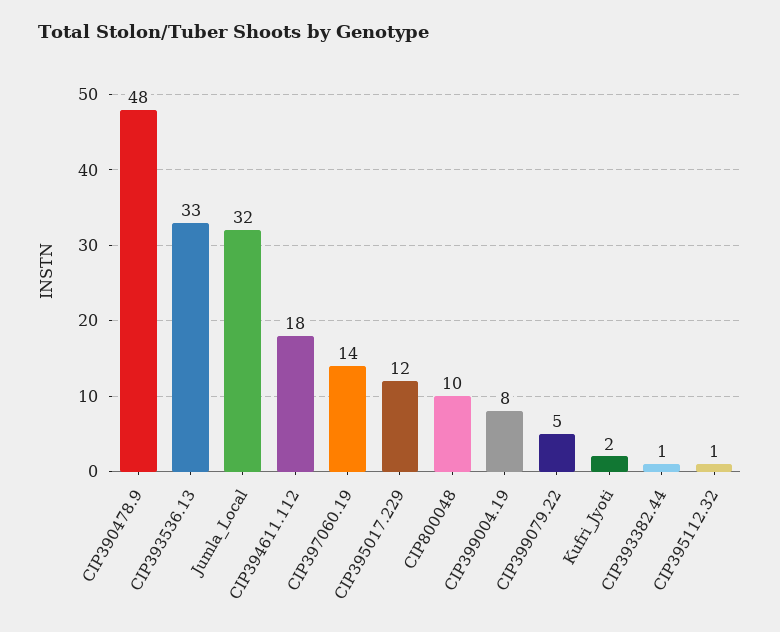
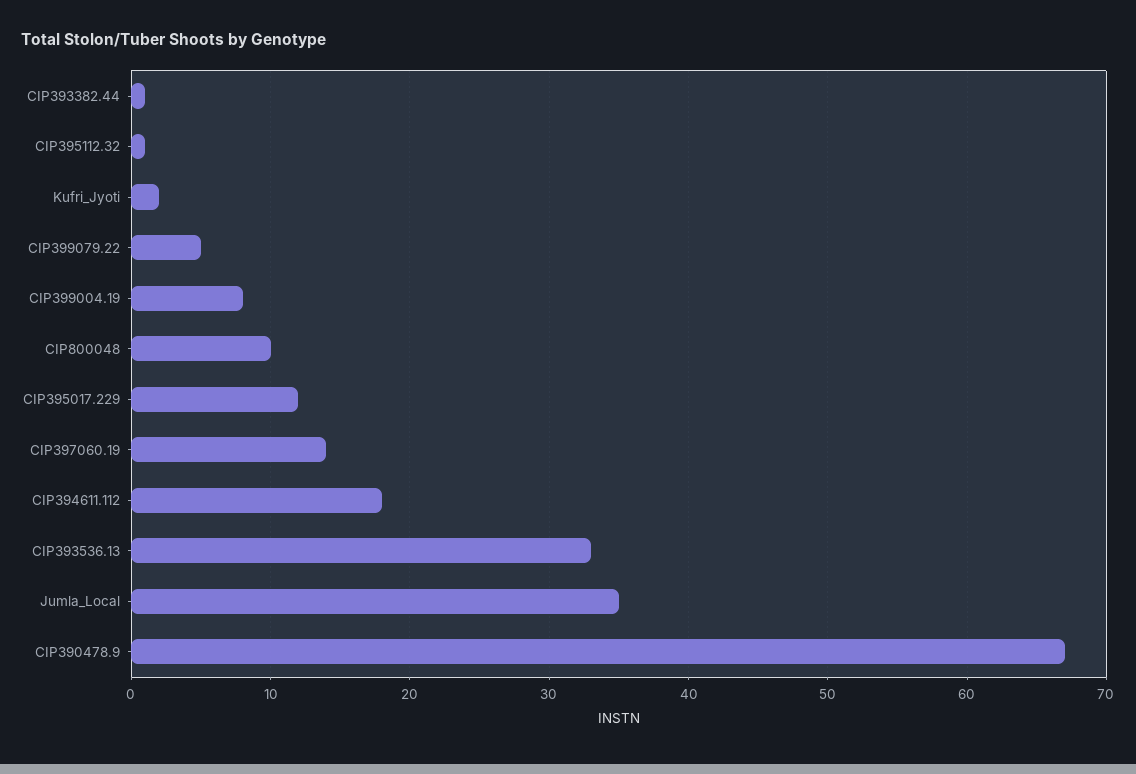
CIP390478.9: 48 -> 67
Jumla_Local: 32 -> 35

